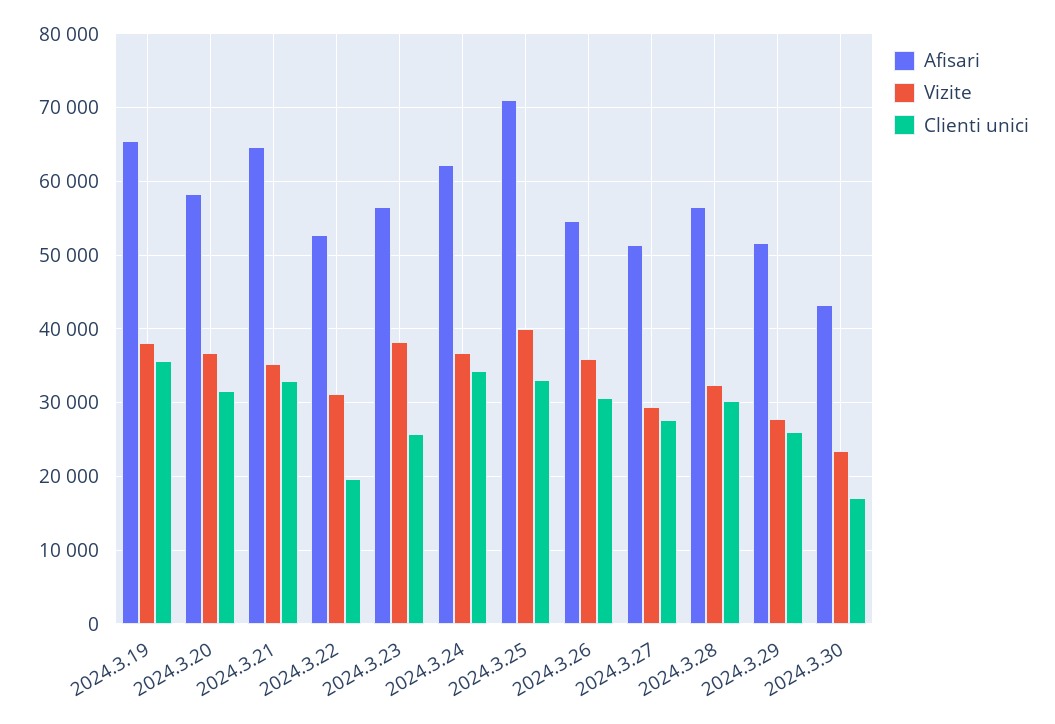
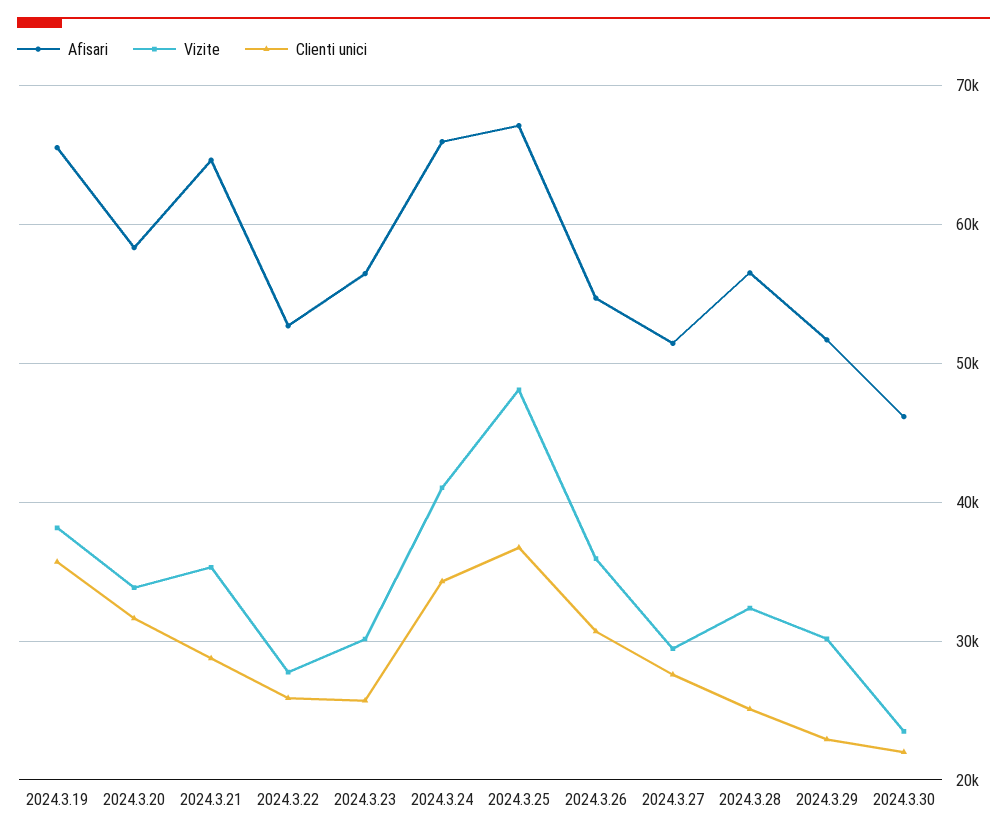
Vizite, 2024.3.20: 37000 -> 34000
Clienti unici, 2024.3.21: 33000 -> 29000
Vizite, 2024.3.22: 31000 -> 28000
Clienti unici, 2024.3.22: 20000 -> 26000
Vizite, 2024.3.23: 38000 -> 30000
Afisari, 2024.3.24: 62000 -> 66000
Vizite, 2024.3.24: 37000 -> 41000
Afisari, 2024.3.25: 71000 -> 67000
Vizite, 2024.3.25: 40000 -> 48000
Clienti unici, 2024.3.25: 33000 -> 37000
Clienti unici, 2024.3.28: 30000 -> 25000
Vizite, 2024.3.29: 28000 -> 30000
Clienti unici, 2024.3.29: 26000 -> 23000
Afisari, 2024.3.30: 43000 -> 46000
Clienti unici, 2024.3.30: 17000 -> 22000

